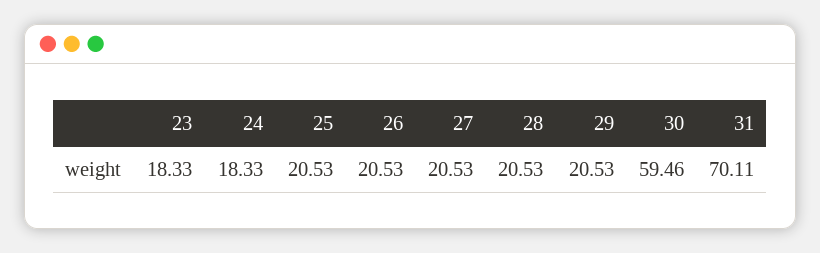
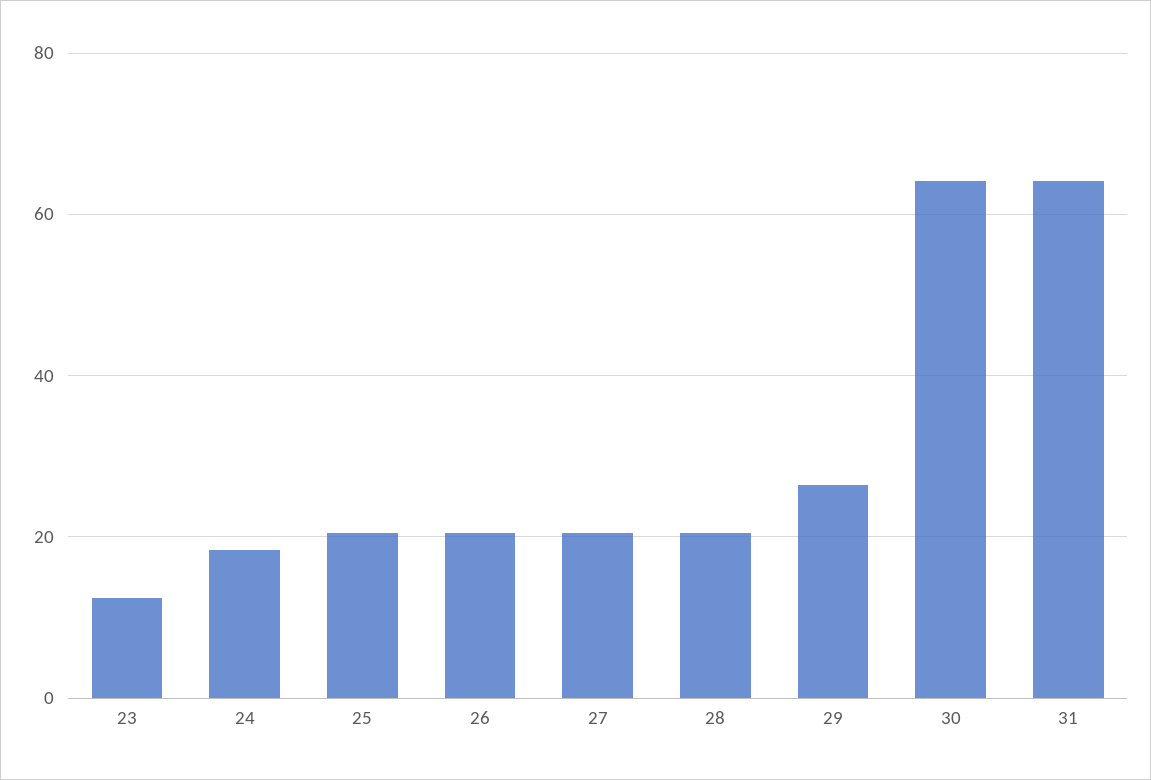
23: 18.33 -> 12
29: 20.53 -> 26
30: 59.46 -> 64
31: 70.11 -> 64

